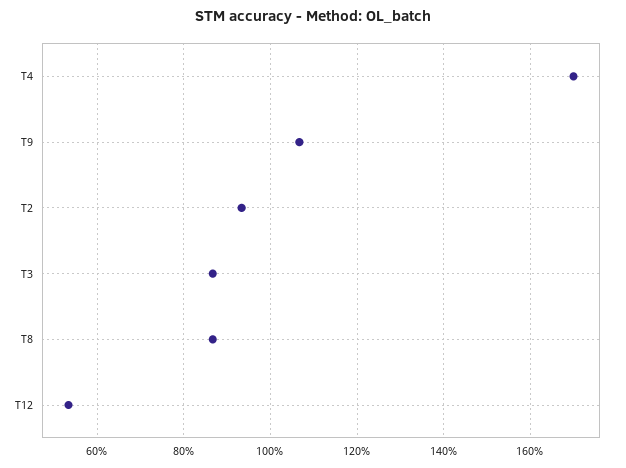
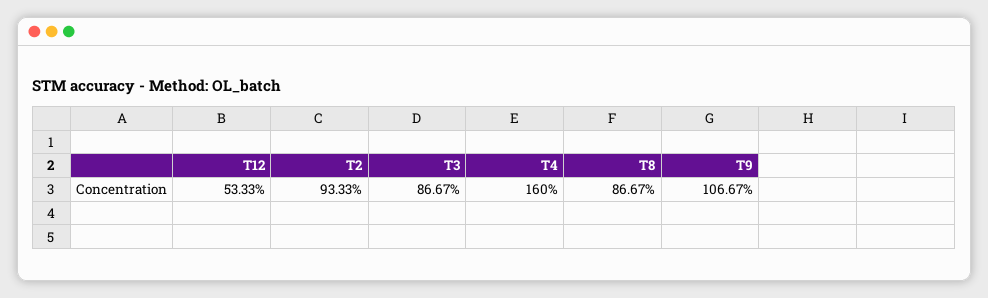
T4: 170 -> 160

